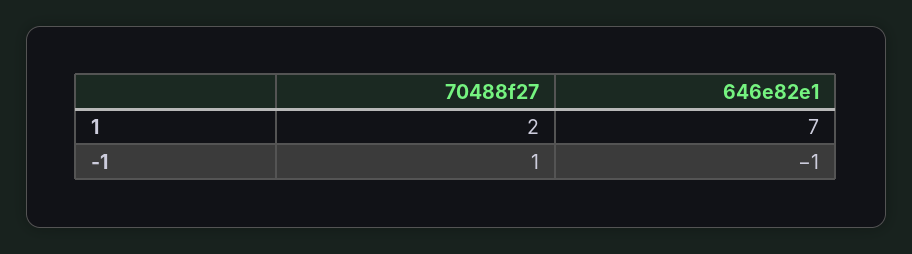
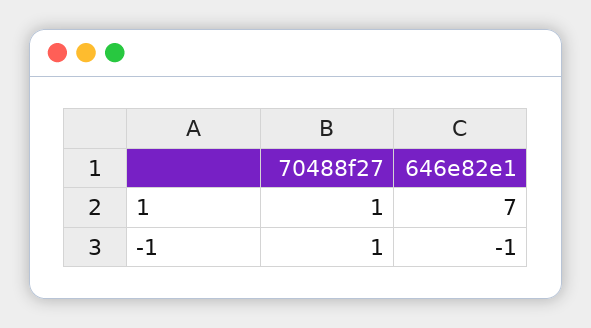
70488f27, 1: 2 -> 1

